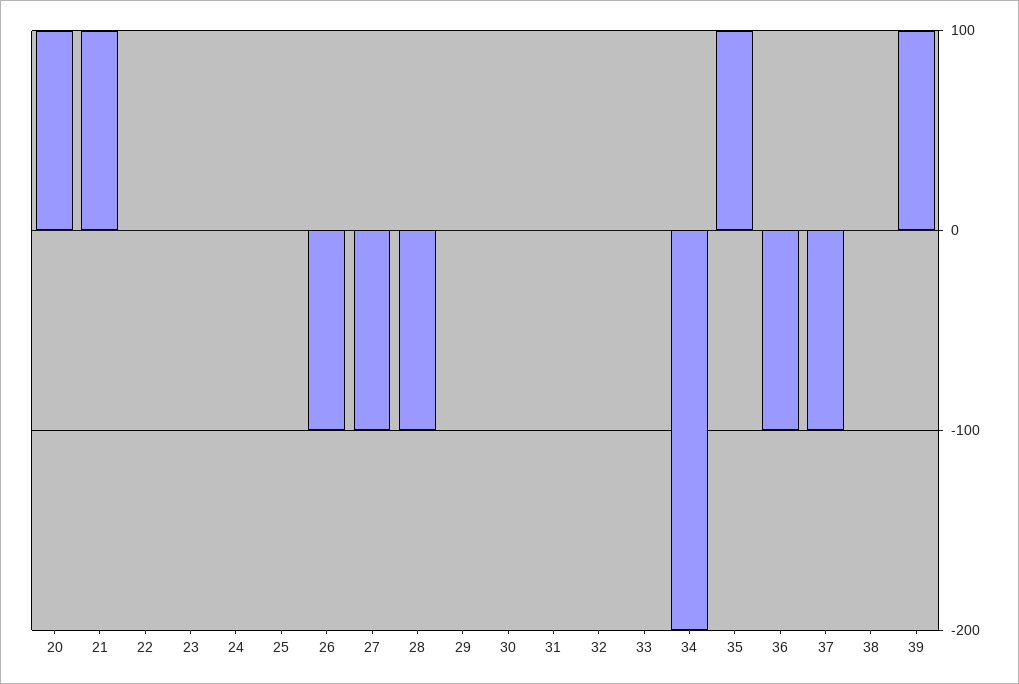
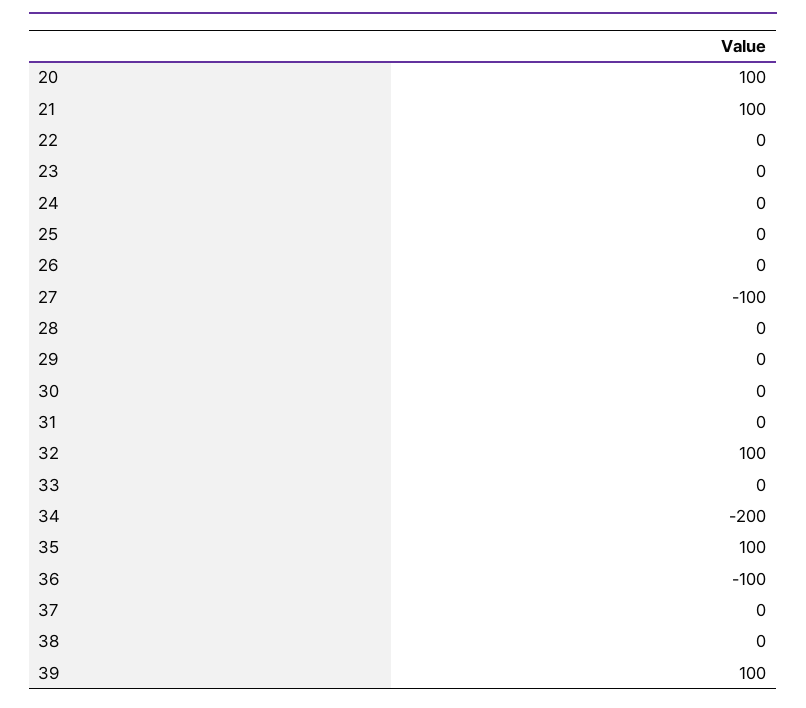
26: -100 -> 0
28: -100 -> 0
32: 0 -> 100
37: -100 -> 0

